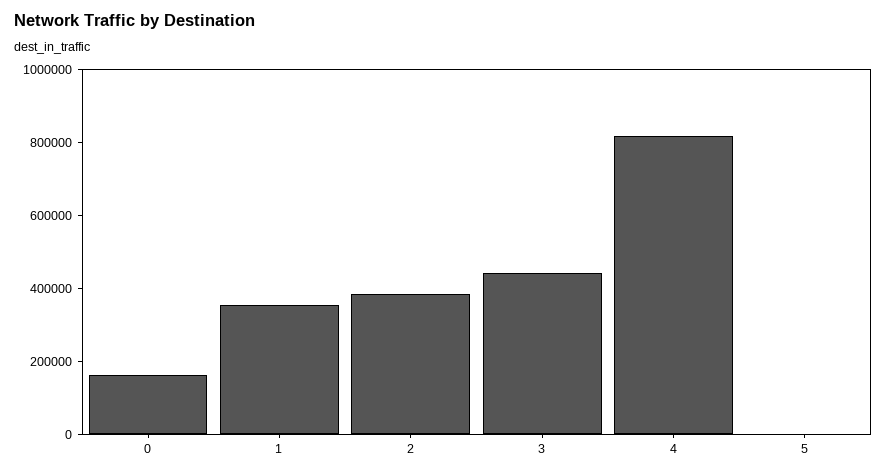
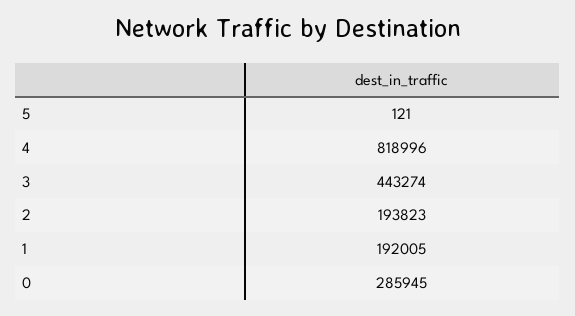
0: 150000 -> 285945
1: 350000 -> 192005
2: 400000 -> 193823

